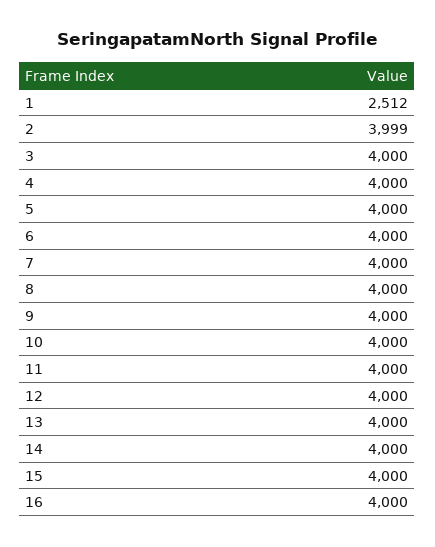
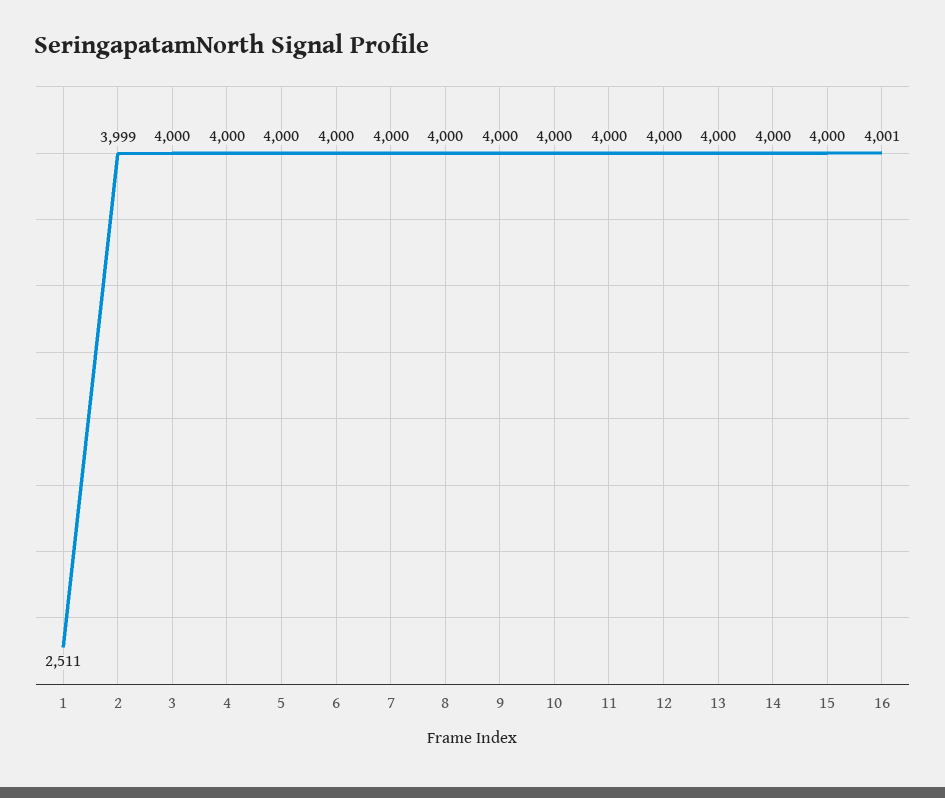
1: 2512 -> 2511
16: 4000 -> 4001

